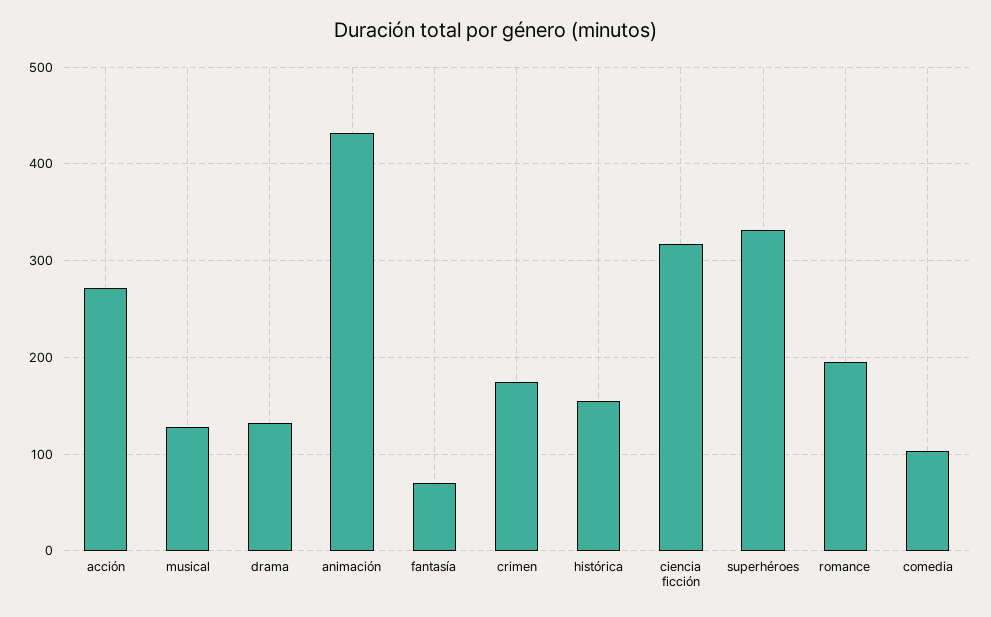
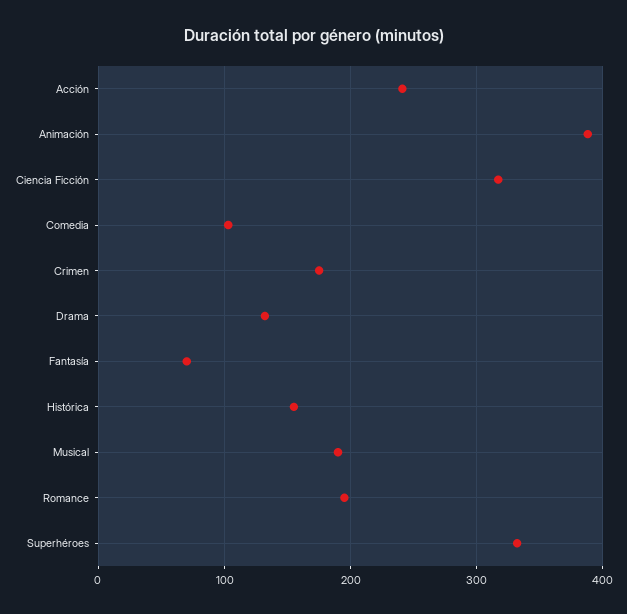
acción: 270 -> 240
musical: 130 -> 190
animación: 430 -> 390

